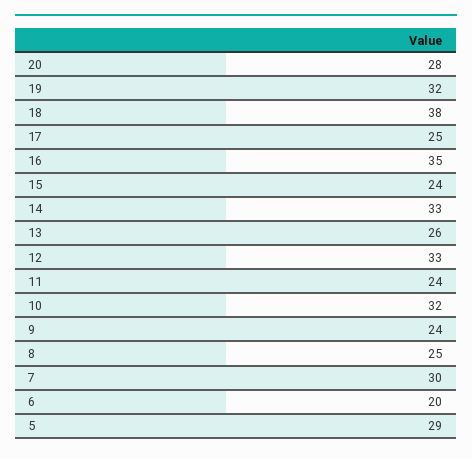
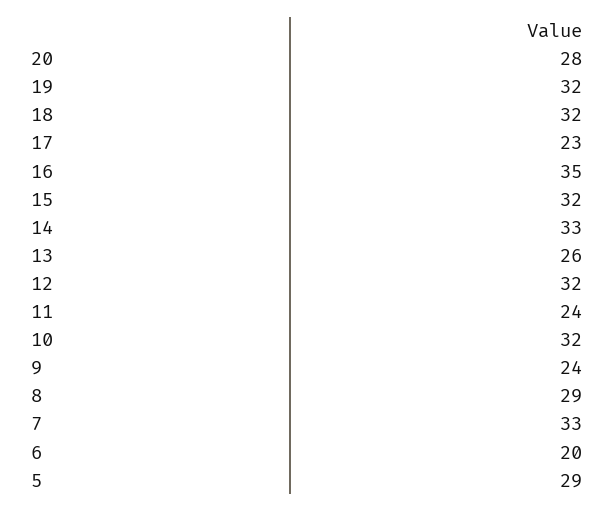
18: 38 -> 32
17: 25 -> 23
15: 24 -> 32
12: 33 -> 32
8: 25 -> 29
7: 30 -> 33

